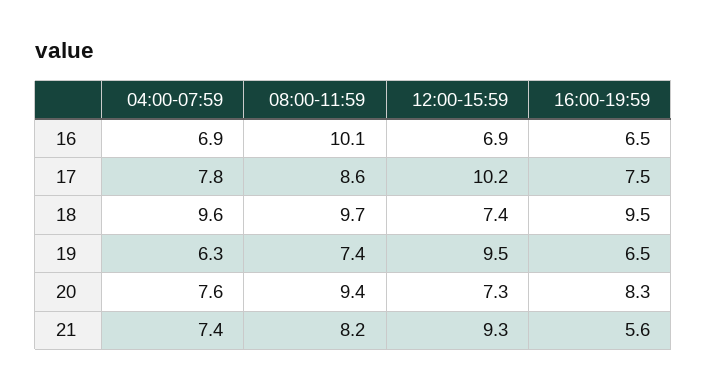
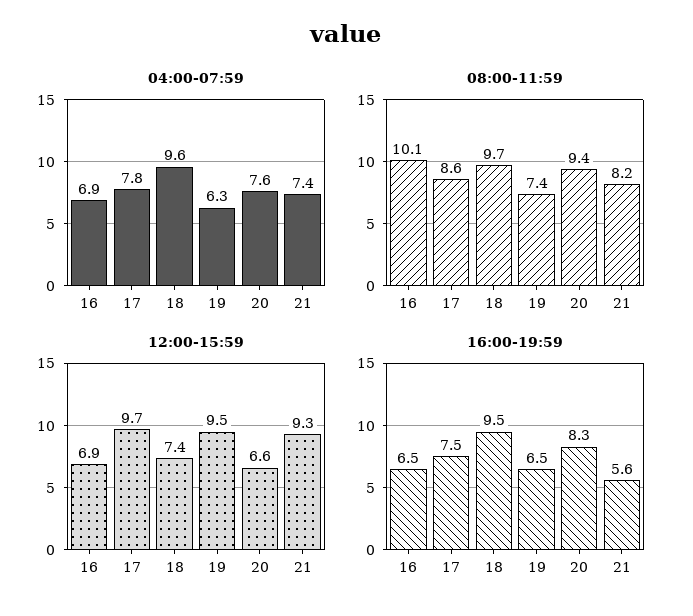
12:00-15:59, 17: 10.2 -> 9.7
12:00-15:59, 20: 7.3 -> 6.6

